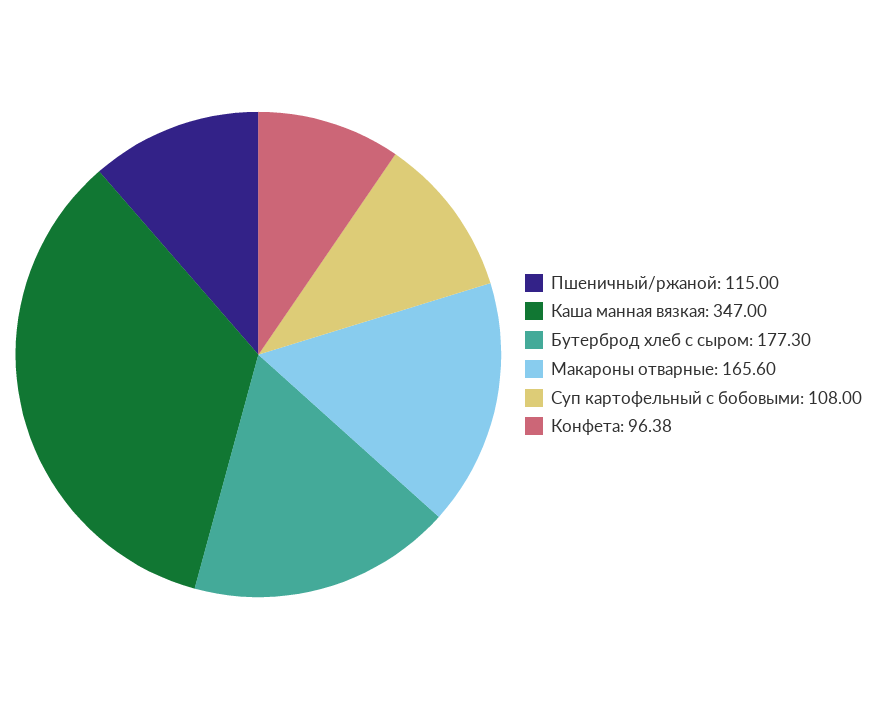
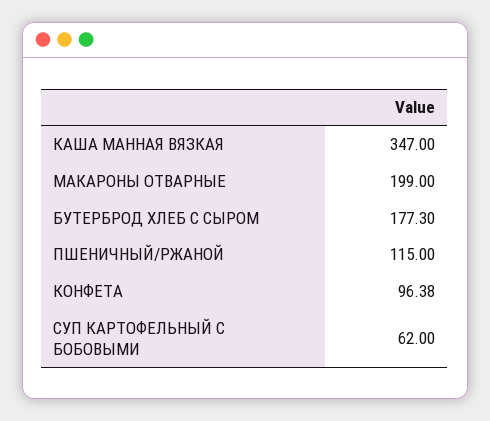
Макароны отварные: 165.6 -> 199
Суп картофельный с бобовыми: 108 -> 62

